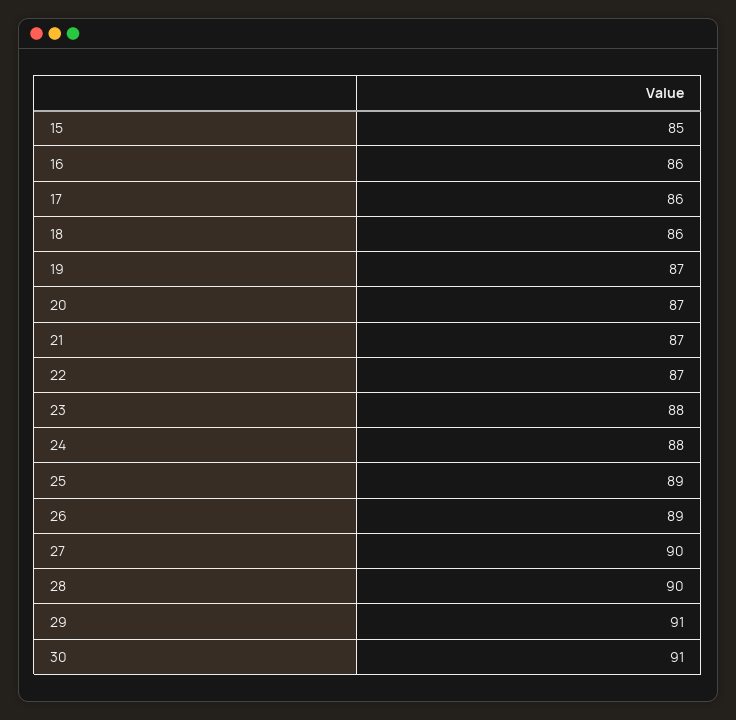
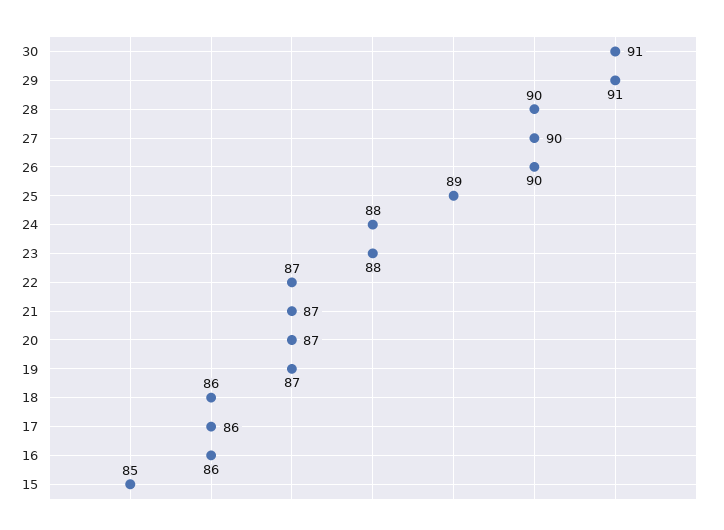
26: 89 -> 90

